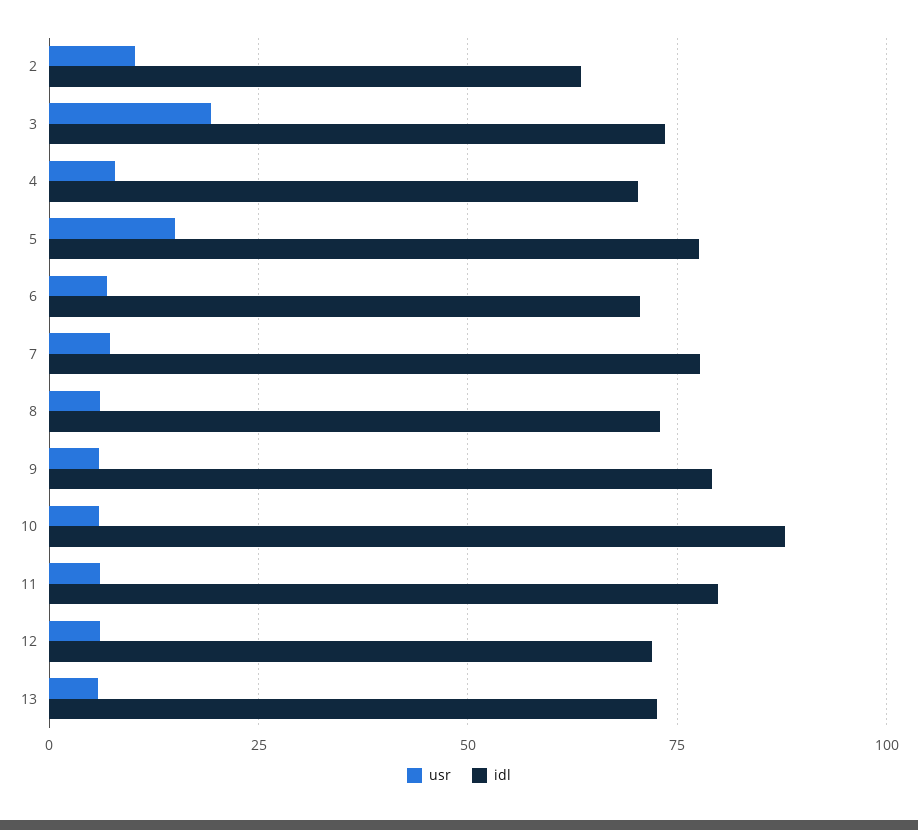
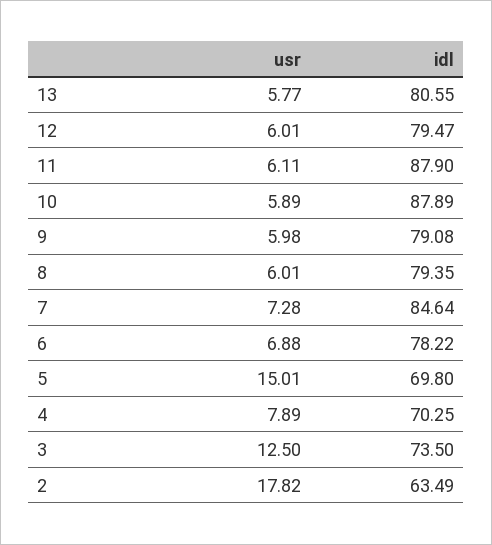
usr, 2: 10 -> 17.82
usr, 3: 20 -> 12.5
idl, 5: 77.5 -> 69.8
idl, 6: 70 -> 78.22
idl, 7: 77.5 -> 84.64
idl, 8: 72.5 -> 79.35
idl, 11: 80 -> 87.9
idl, 12: 72.5 -> 79.47
idl, 13: 72.5 -> 80.55

